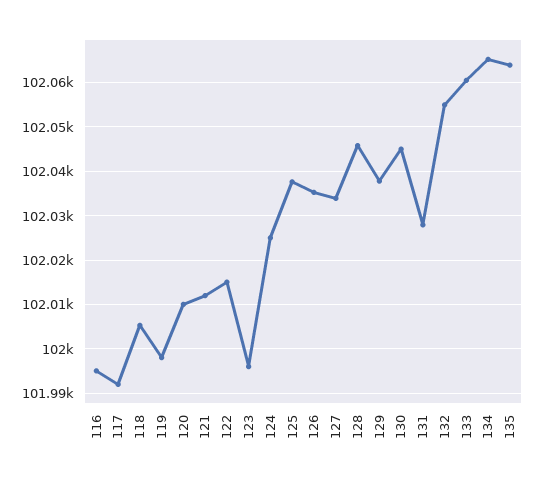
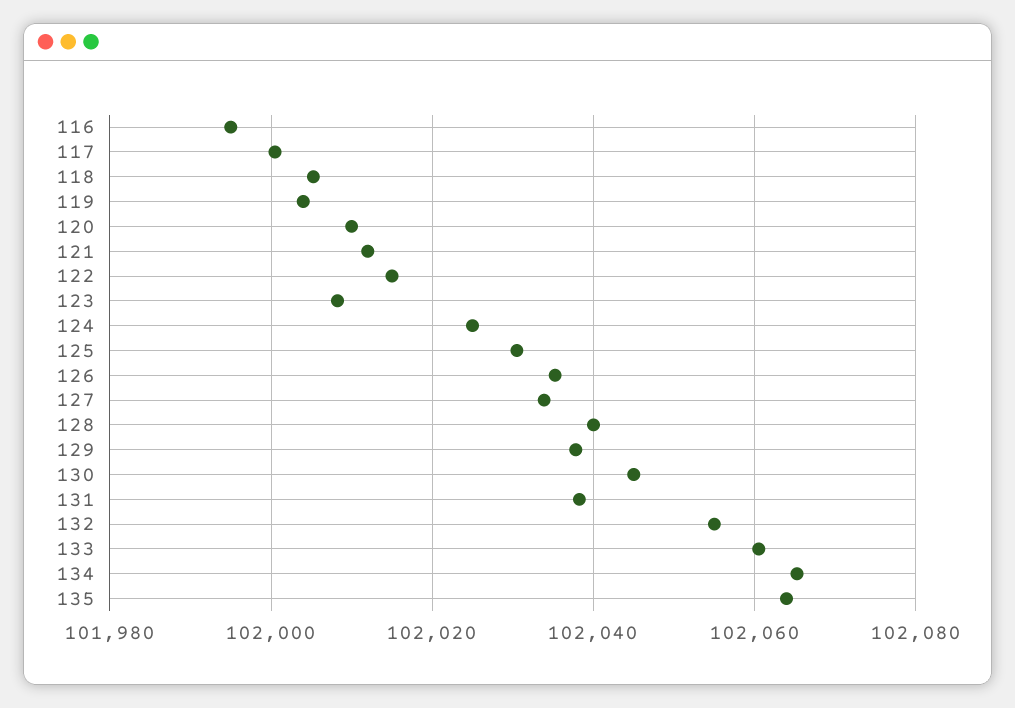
117: 101992 -> 102000
119: 101998 -> 102004
123: 101996 -> 102008
125: 102038 -> 102030
128: 102046 -> 102040
131: 102028 -> 102038

